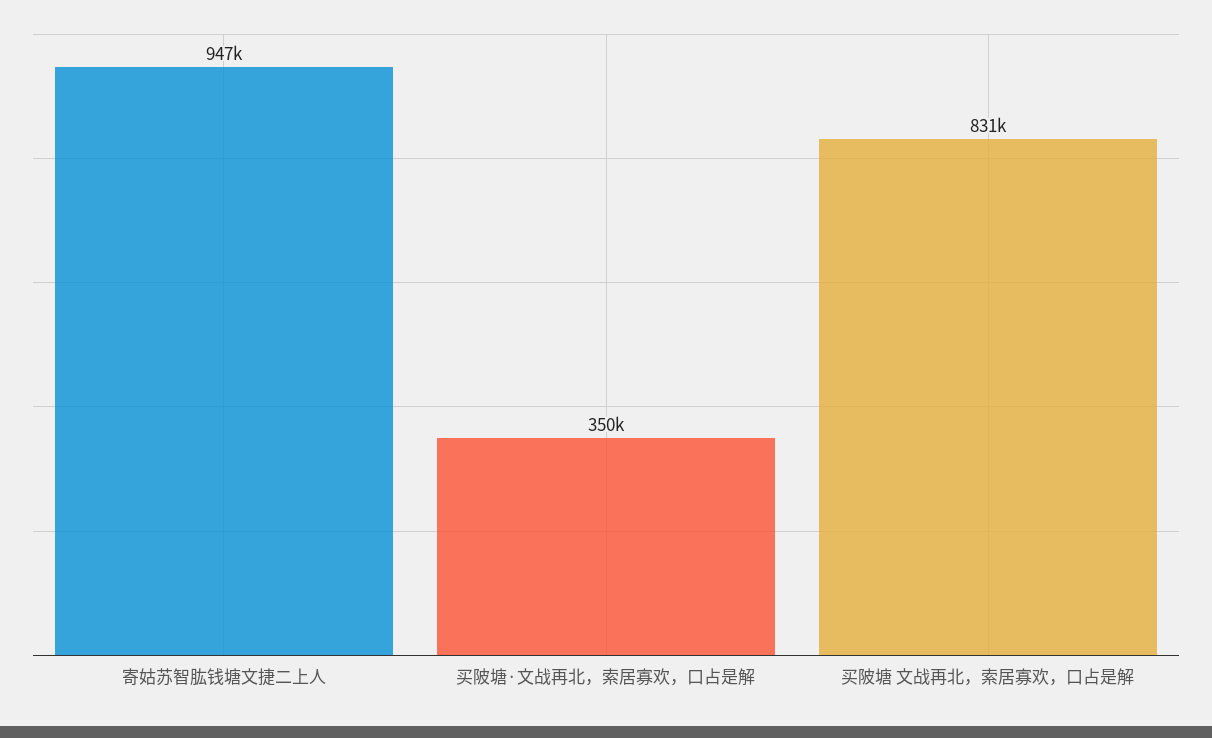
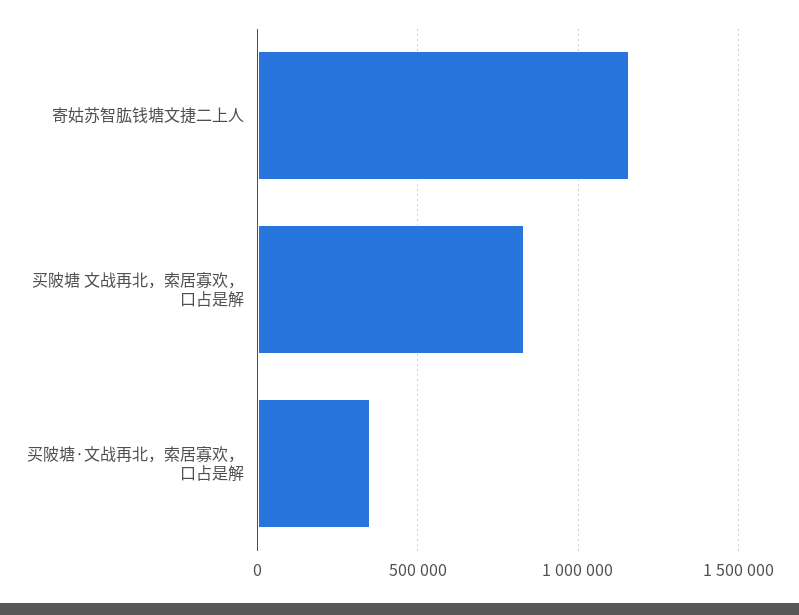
寄姑苏智肱钱塘文捷二上人: 947000 -> 1150000

